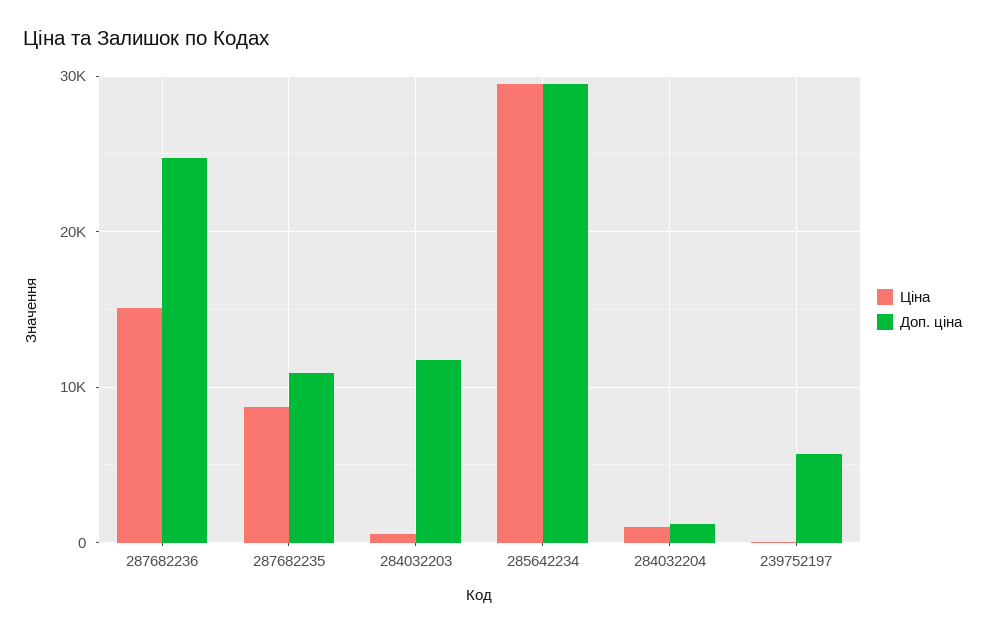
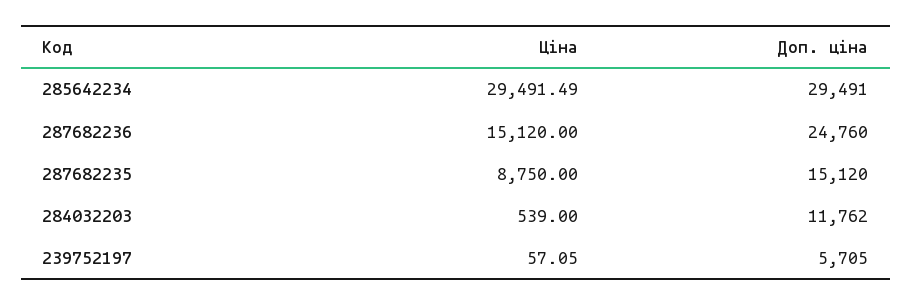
Доп. ціна, 287682235: 11000 -> 15120
Ціна, 284032204: 1000 -> none
Доп. ціна, 284032204: 1000 -> none

